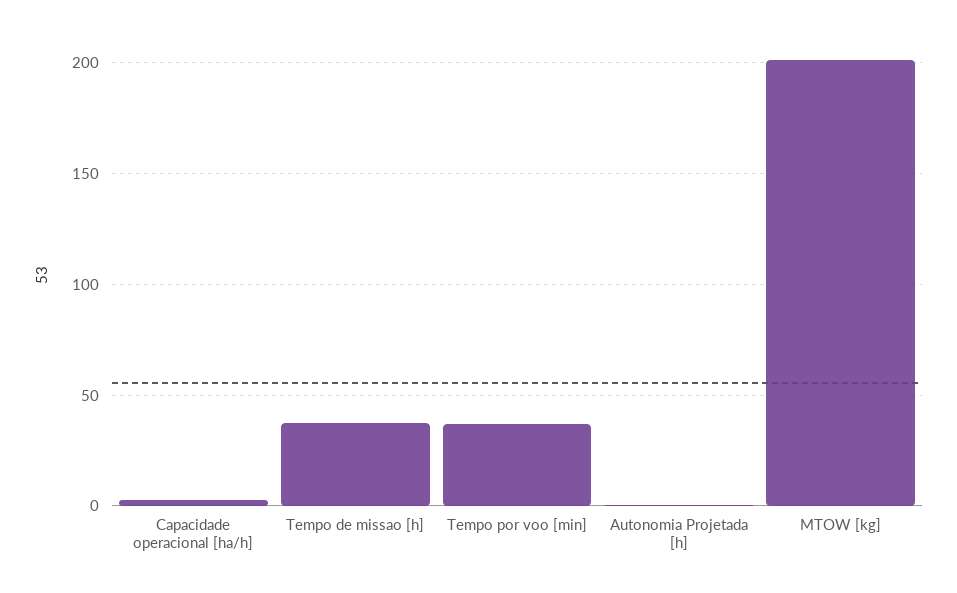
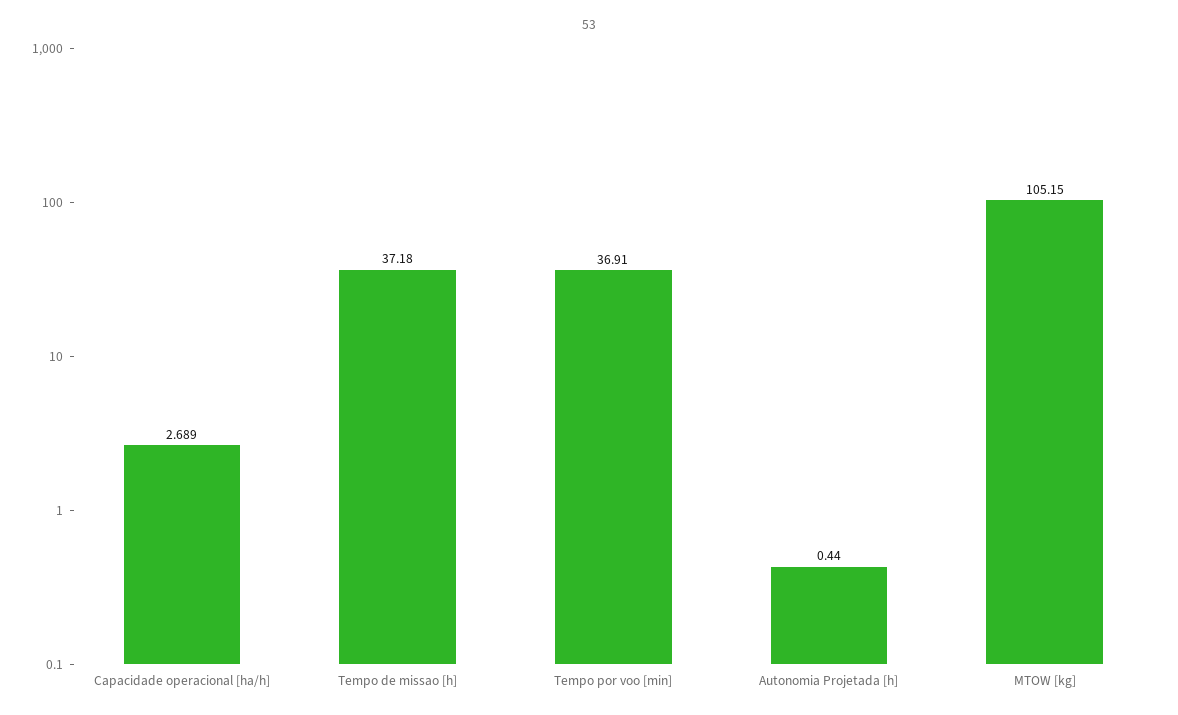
MTOW [kg]: 200 -> 105.15

